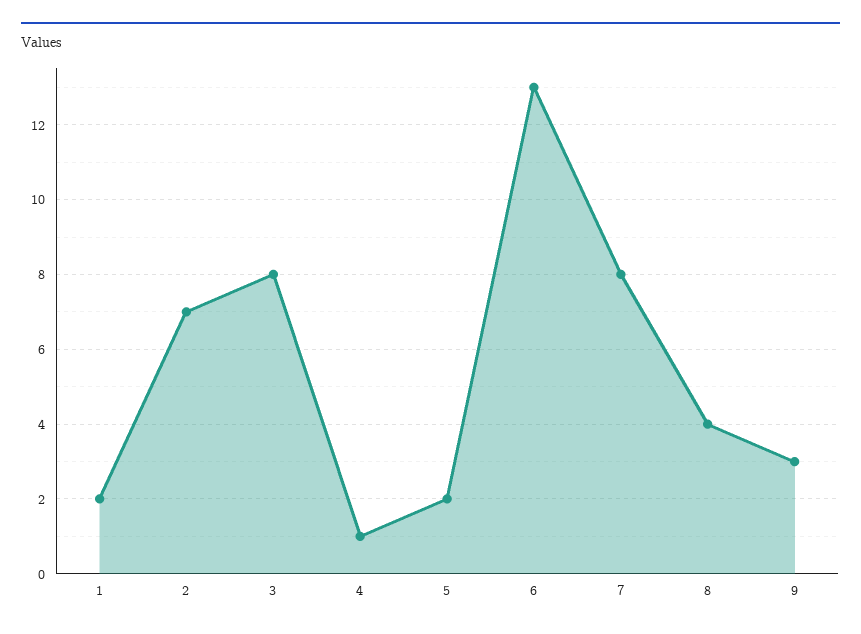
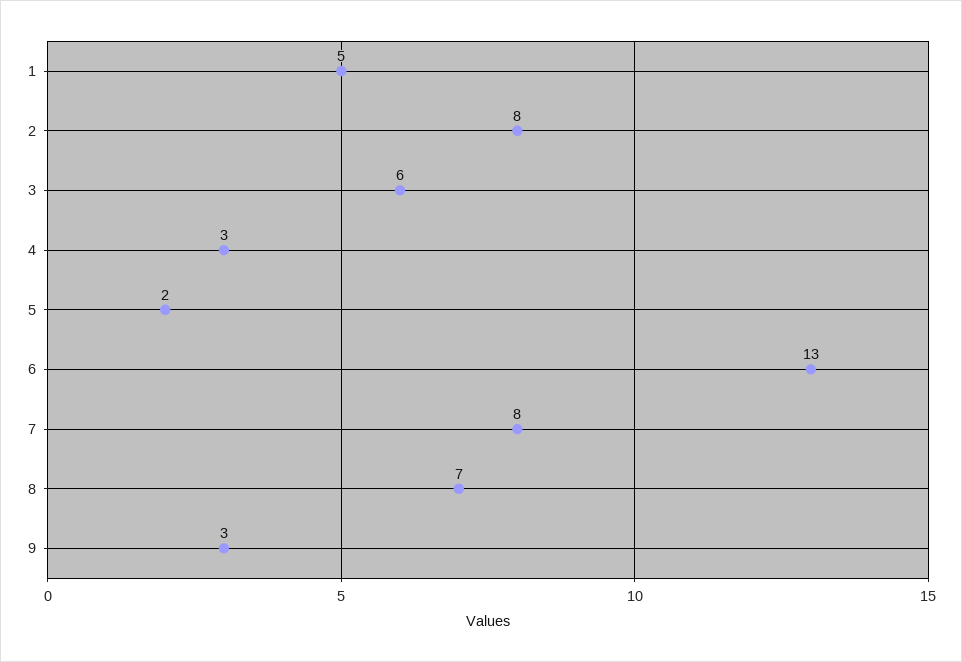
1: 2 -> 5
2: 7 -> 8
3: 8 -> 6
4: 1 -> 3
8: 4 -> 7

